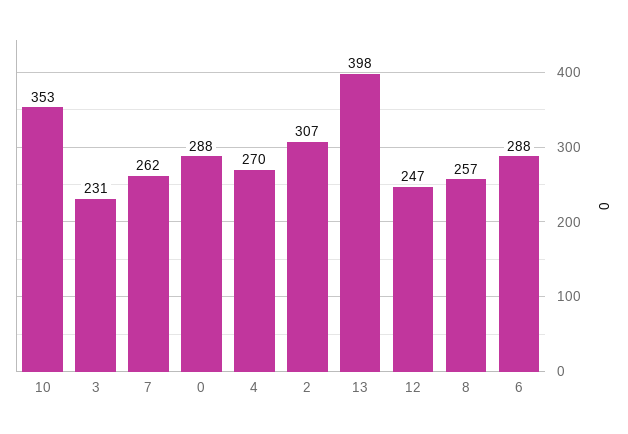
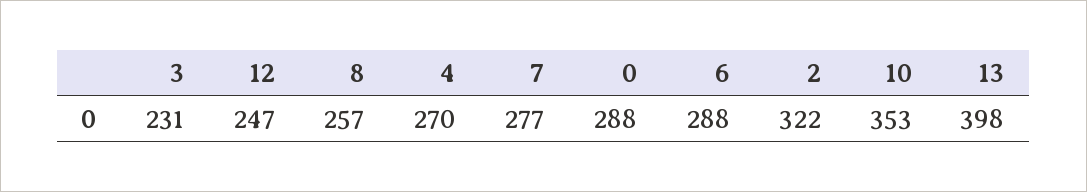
7: 262 -> 277
2: 307 -> 322

